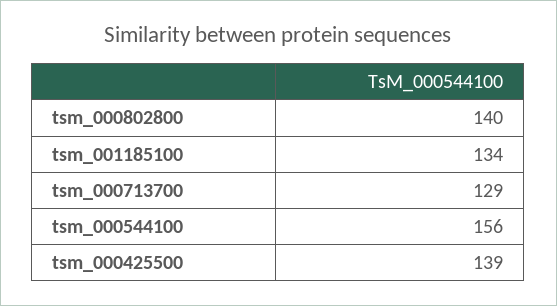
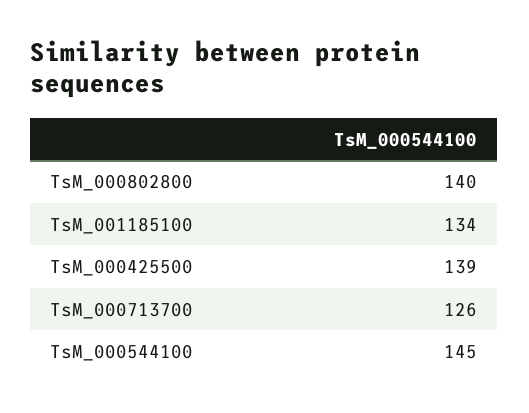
tsm_000713700: 129 -> 126
tsm_000544100: 156 -> 145

